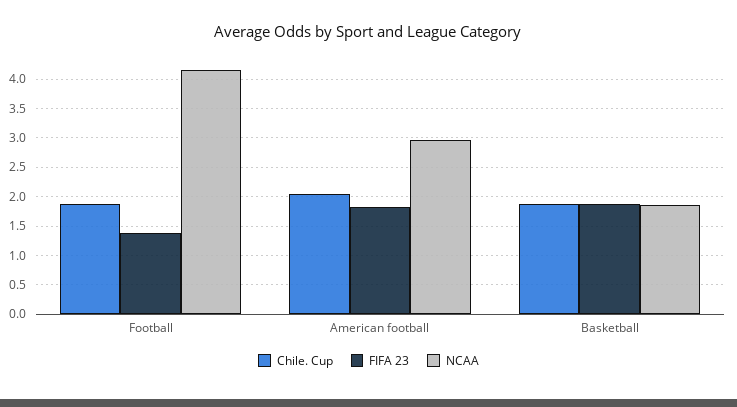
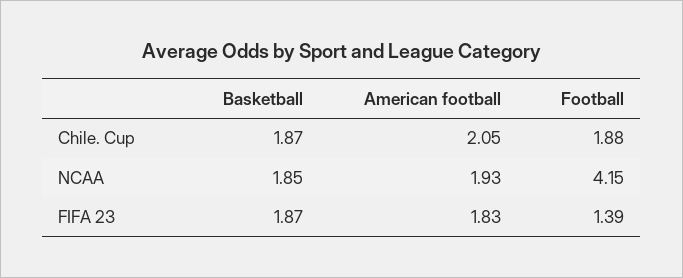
NCAA, American football: 3 -> 1.93

